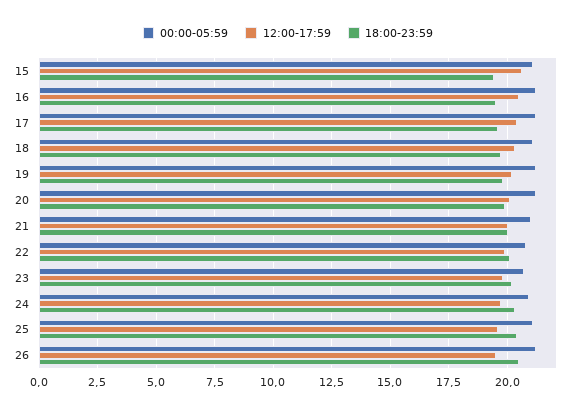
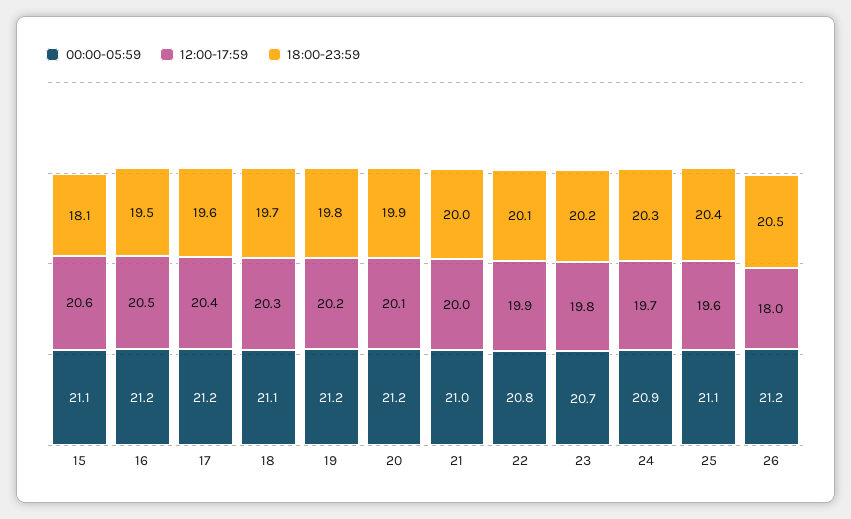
18:00-23:59, 15: 19.5 -> 18.1
12:00-17:59, 26: 19.5 -> 18

